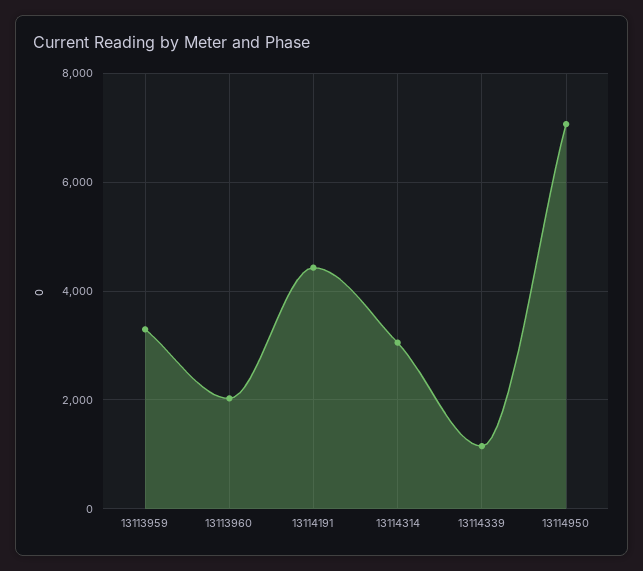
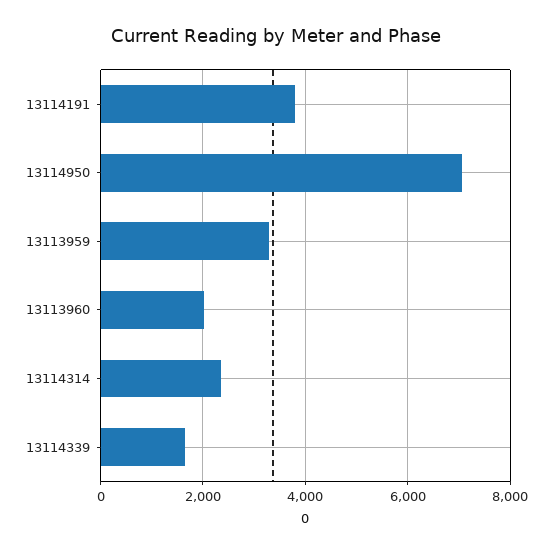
13114191: 4400 -> 3800
13114314: 3000 -> 2400
13114339: 1200 -> 1600

